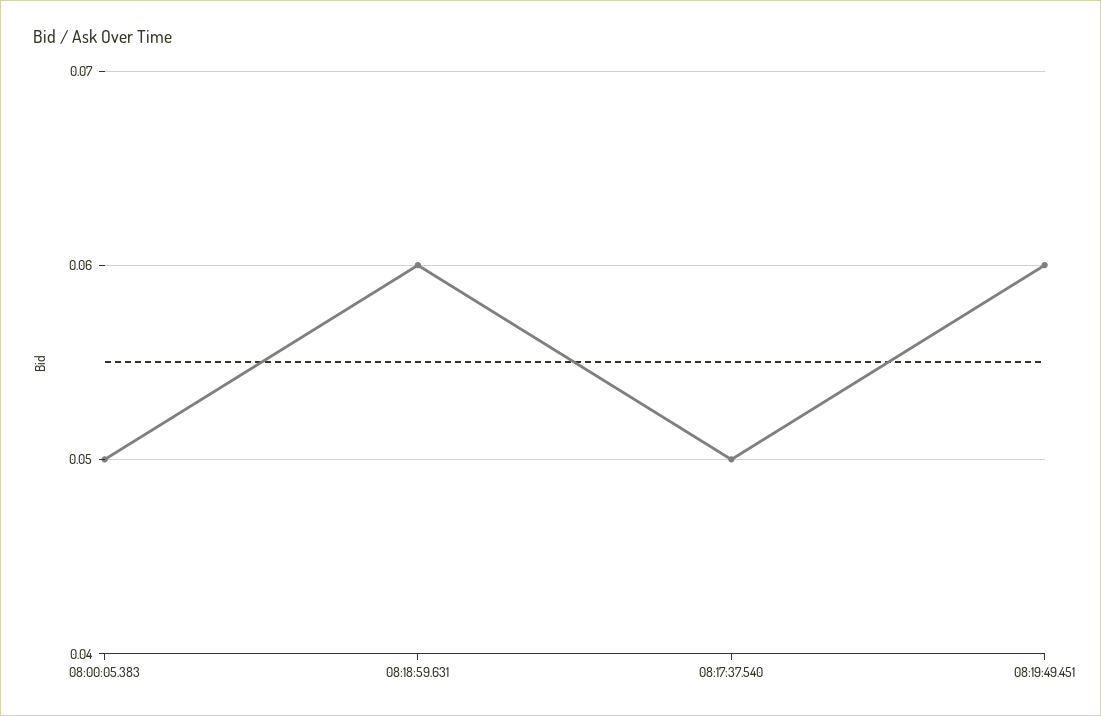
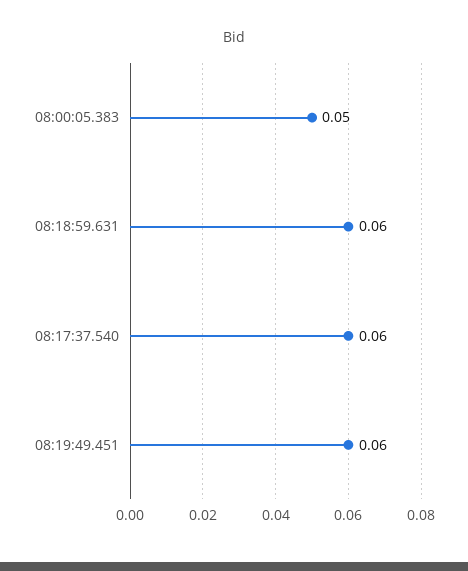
08:17:37.540: 0.05 -> 0.06

